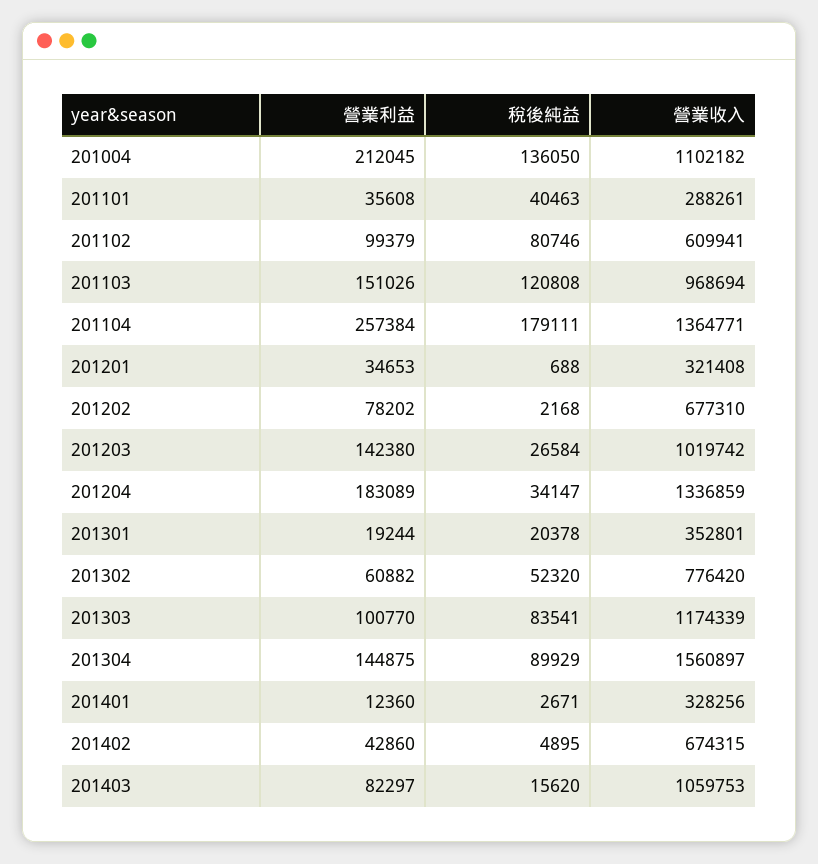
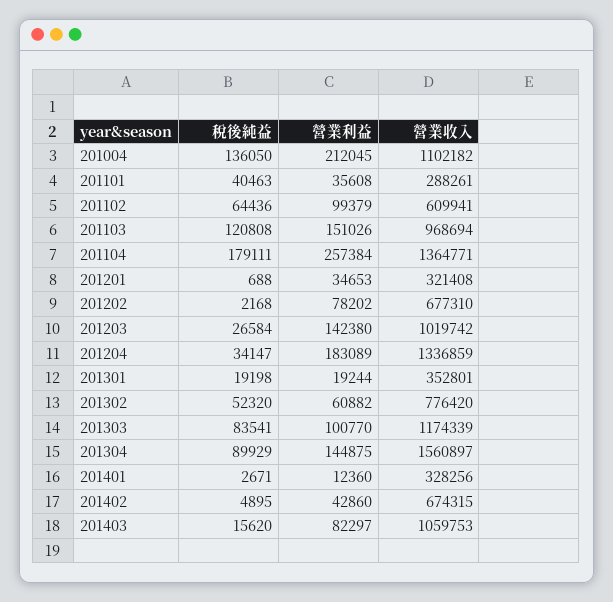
稅後純益, 201102: 80746 -> 64436
稅後純益, 201301: 20378 -> 19198

